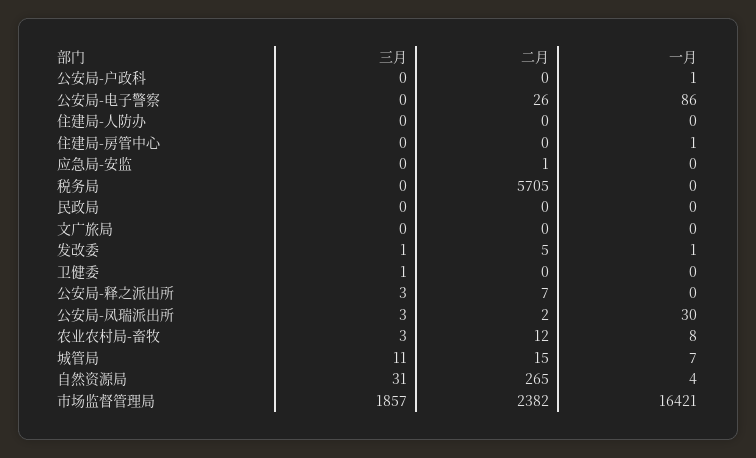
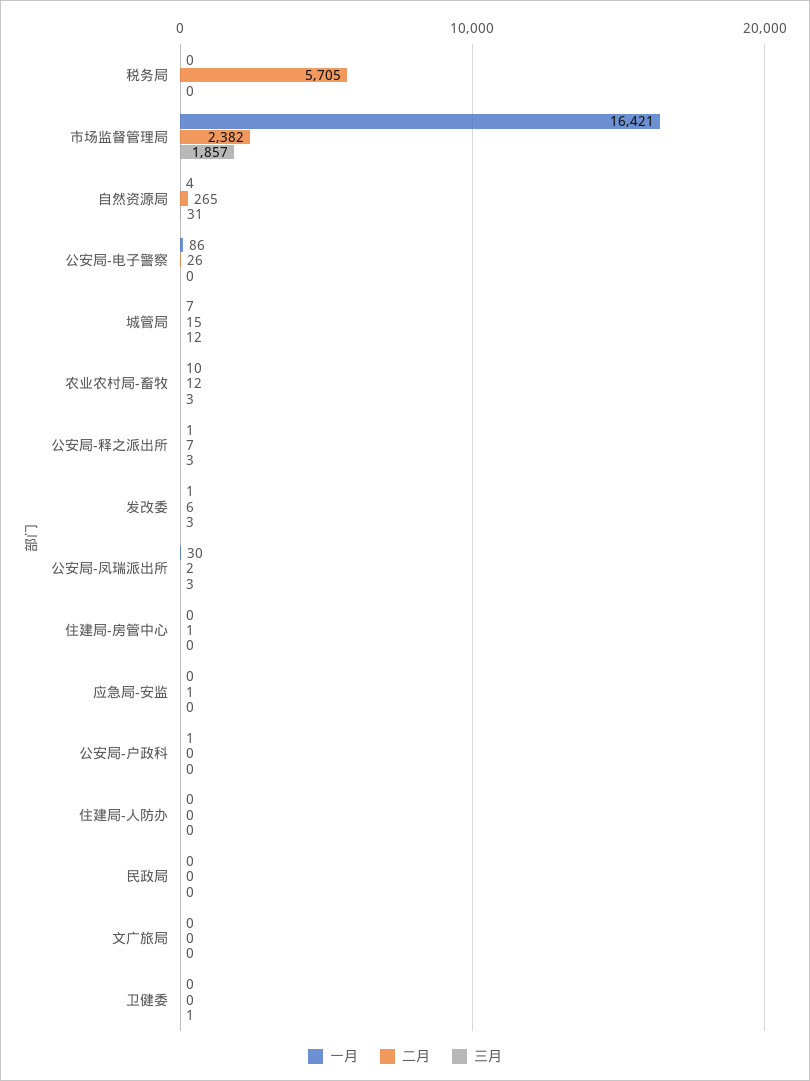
二月, 住建局-房管中心: 0 -> 1
一月, 住建局-房管中心: 1 -> 0
三月, 发改委: 1 -> 3
二月, 发改委: 5 -> 6
一月, 公安局-释之派出所: 0 -> 1
一月, 农业农村局-畜牧: 8 -> 10
三月, 城管局: 11 -> 12

